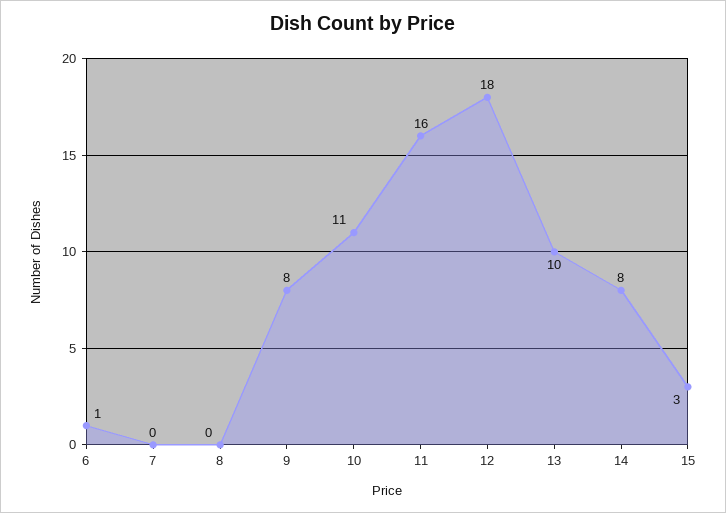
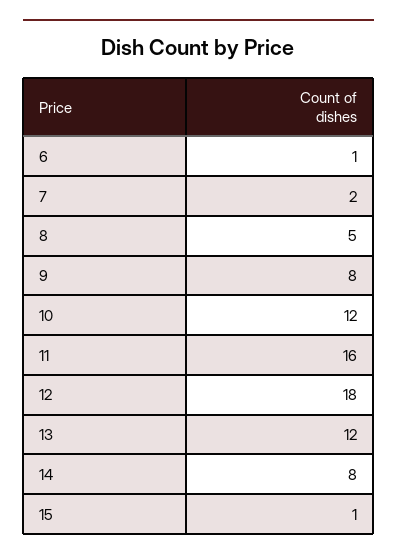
7: 0 -> 2
8: 0 -> 5
10: 11 -> 12
13: 10 -> 12
15: 3 -> 1

